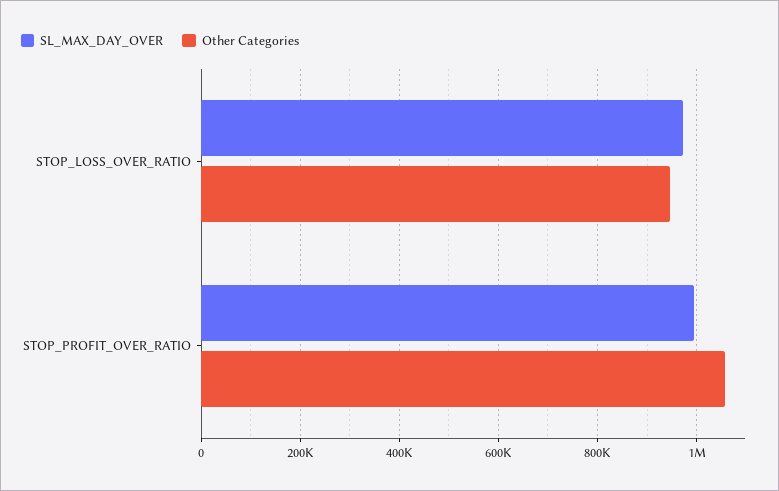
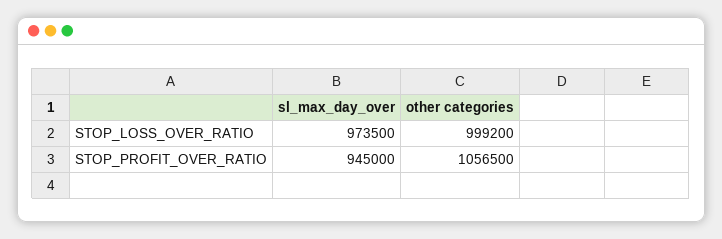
Other Categories, STOP_LOSS_OVER_RATIO: 940000 -> 999200
SL_MAX_DAY_OVER, STOP_PROFIT_OVER_RATIO: 1000000 -> 945000

